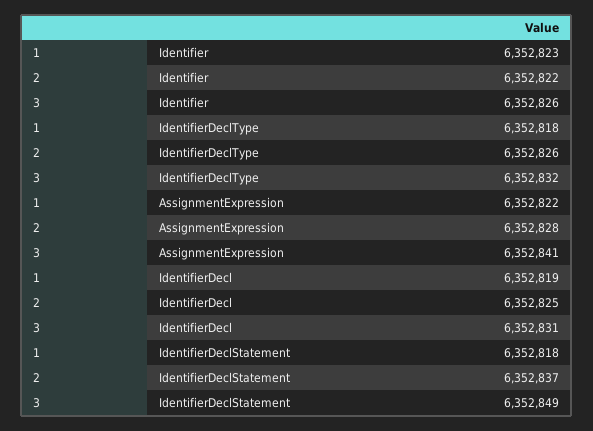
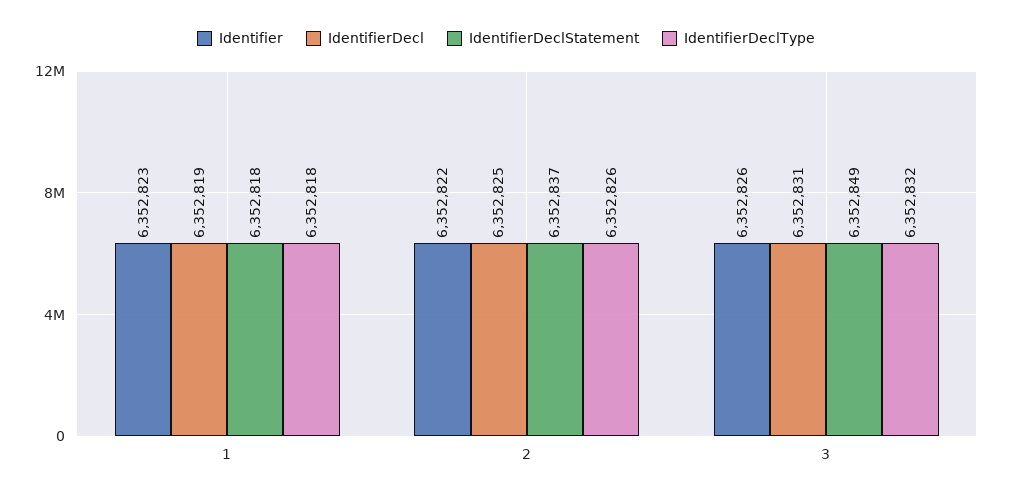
AssignmentExpression, 1: 6352822 -> none
AssignmentExpression, 2: 6352828 -> none
AssignmentExpression, 3: 6352841 -> none

